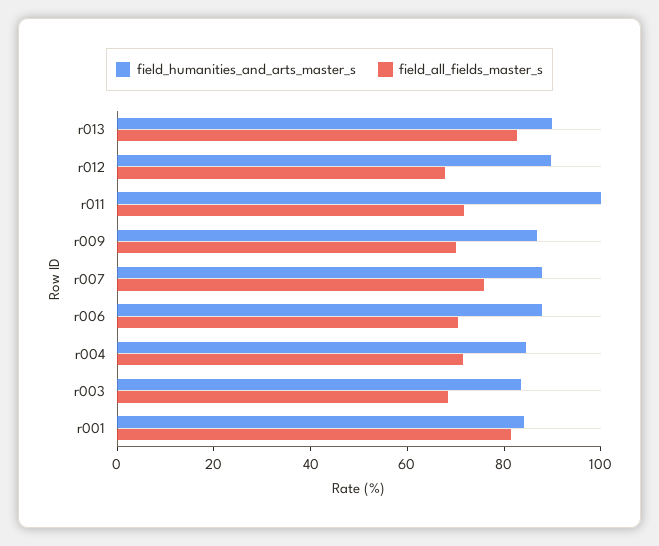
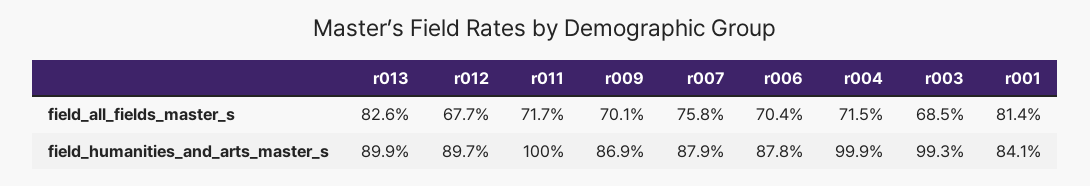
field_humanities_and_arts_master_s, r004: 85 -> 99.9
field_humanities_and_arts_master_s, r003: 85 -> 99.3

